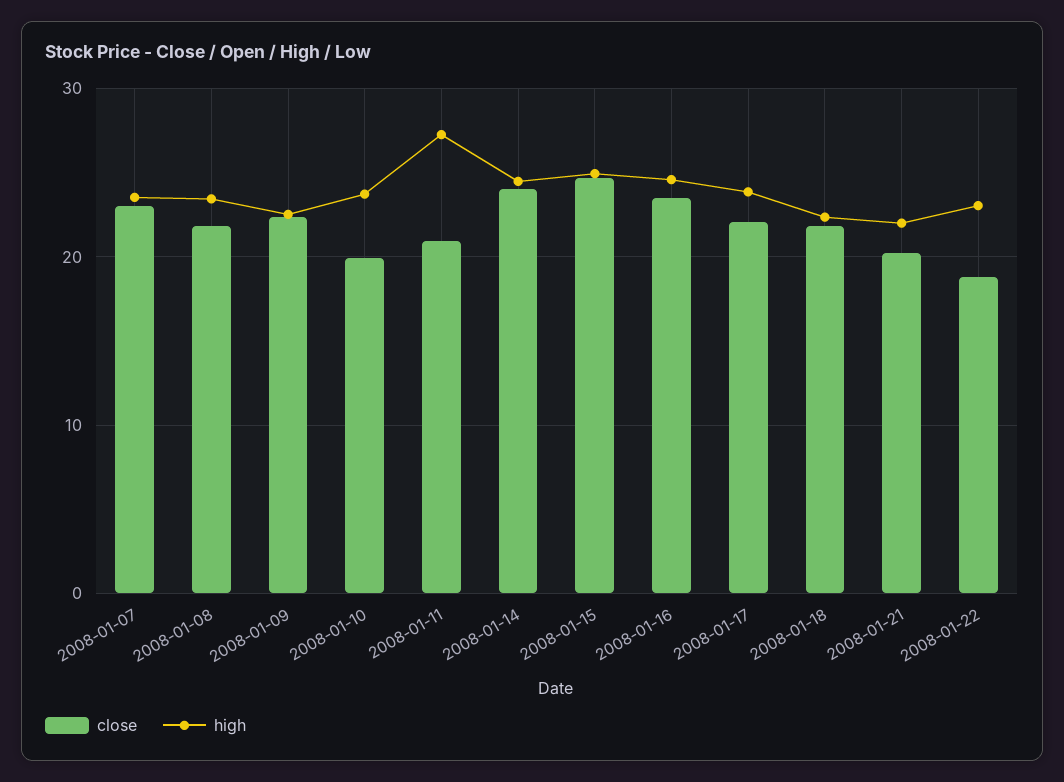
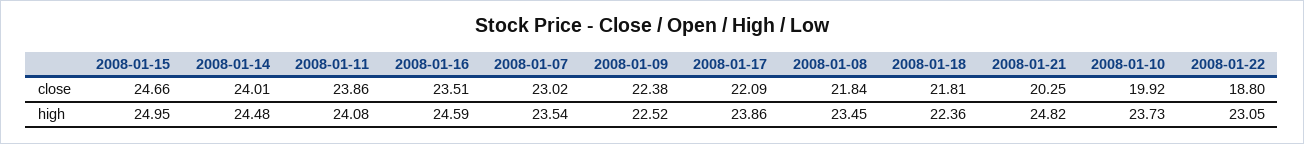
close, 2008-01-11: 21 -> 23.86
high, 2008-01-11: 27 -> 24.08
high, 2008-01-21: 22 -> 24.82

